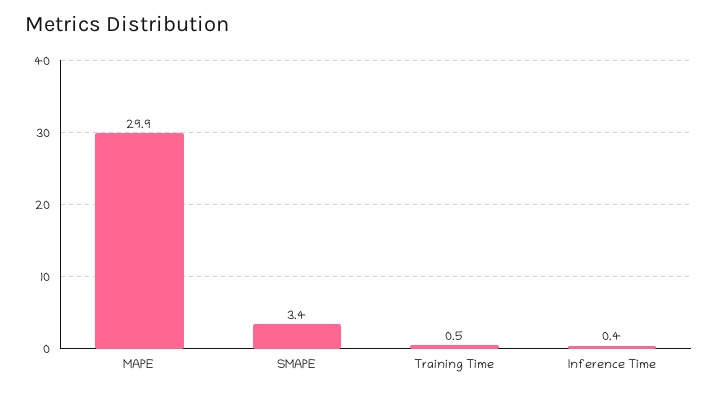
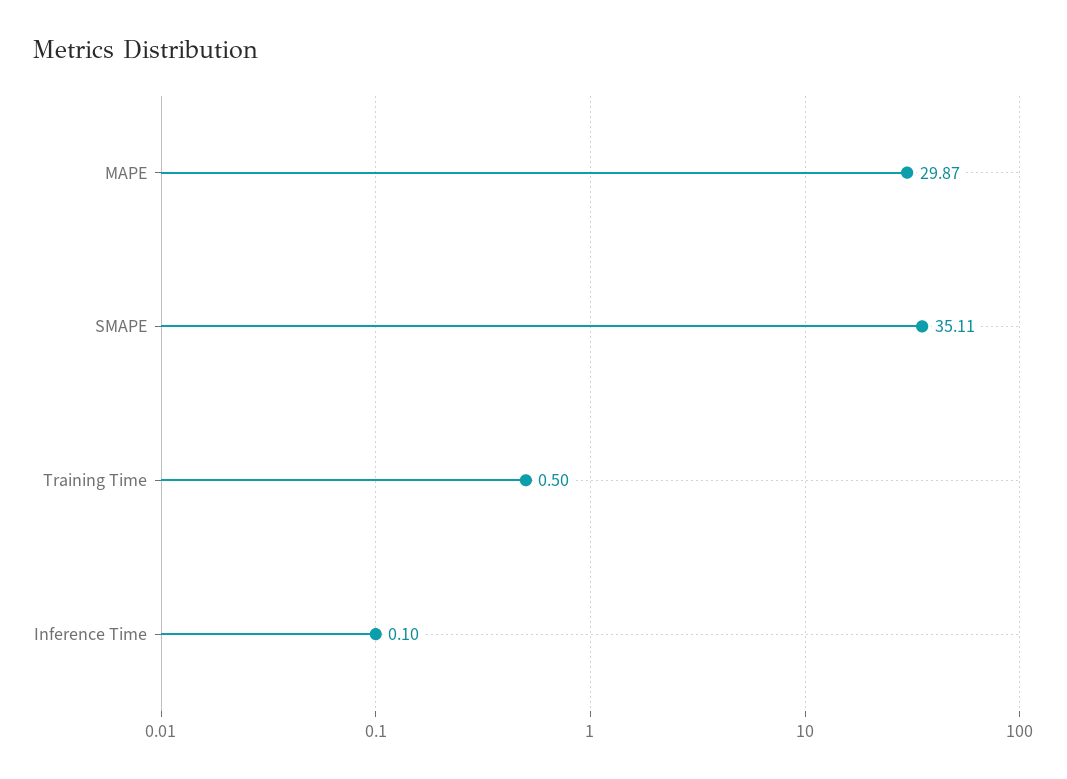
SMAPE: 3.4 -> 35.11
Inference Time: 0.4 -> 0.1

